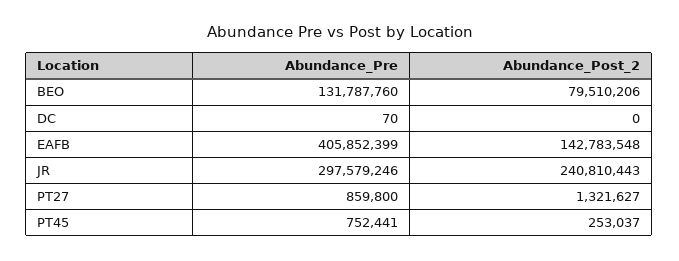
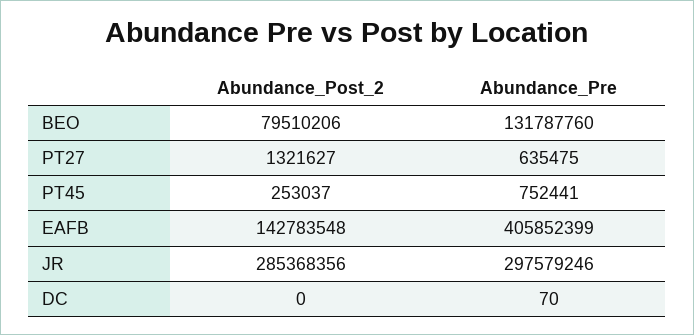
Abundance_Post_2, JR: 240810443 -> 285368356
Abundance_Pre, PT27: 859800 -> 635475

